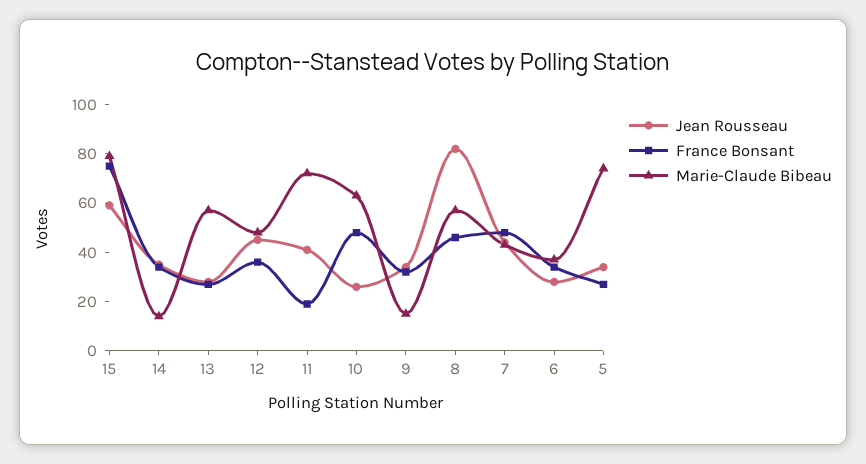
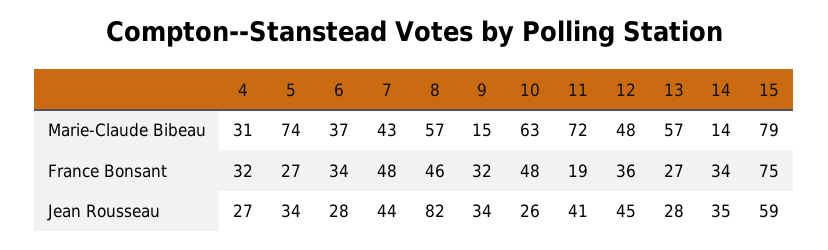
Marie-Claude Bibeau, 4: none -> 31
France Bonsant, 4: none -> 32
Jean Rousseau, 4: none -> 27

